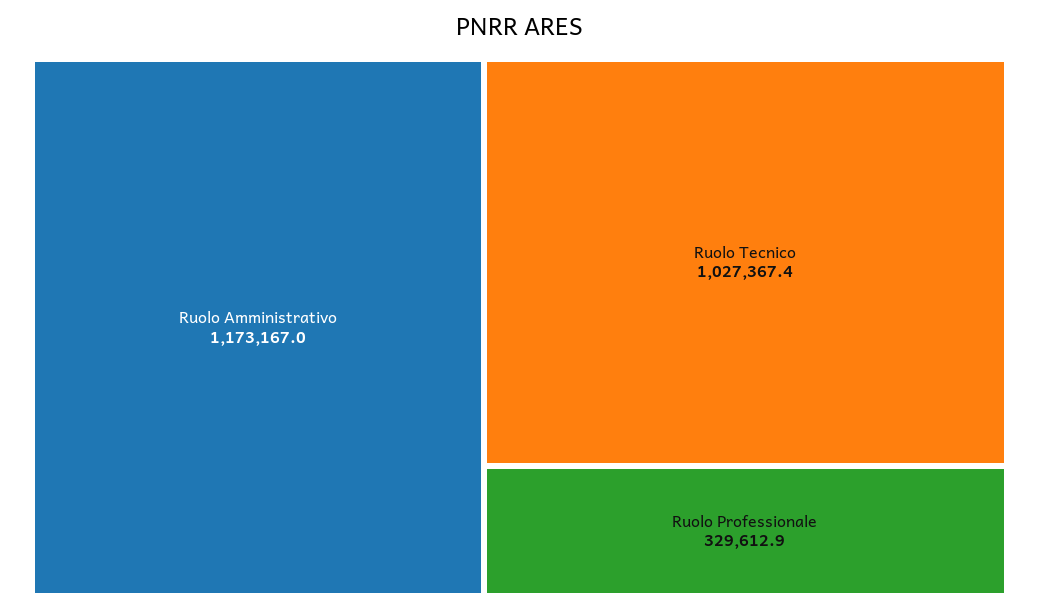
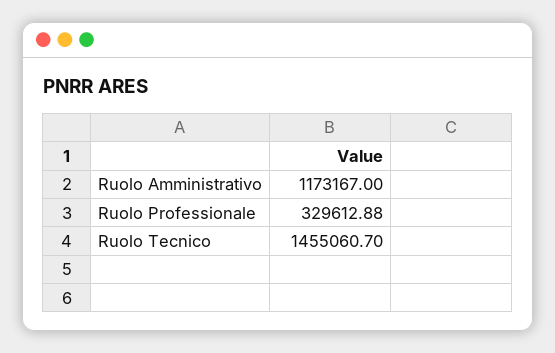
Ruolo Tecnico: 1027367.4 -> 1455060.7

